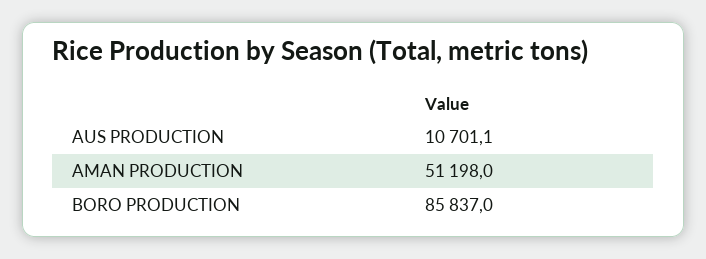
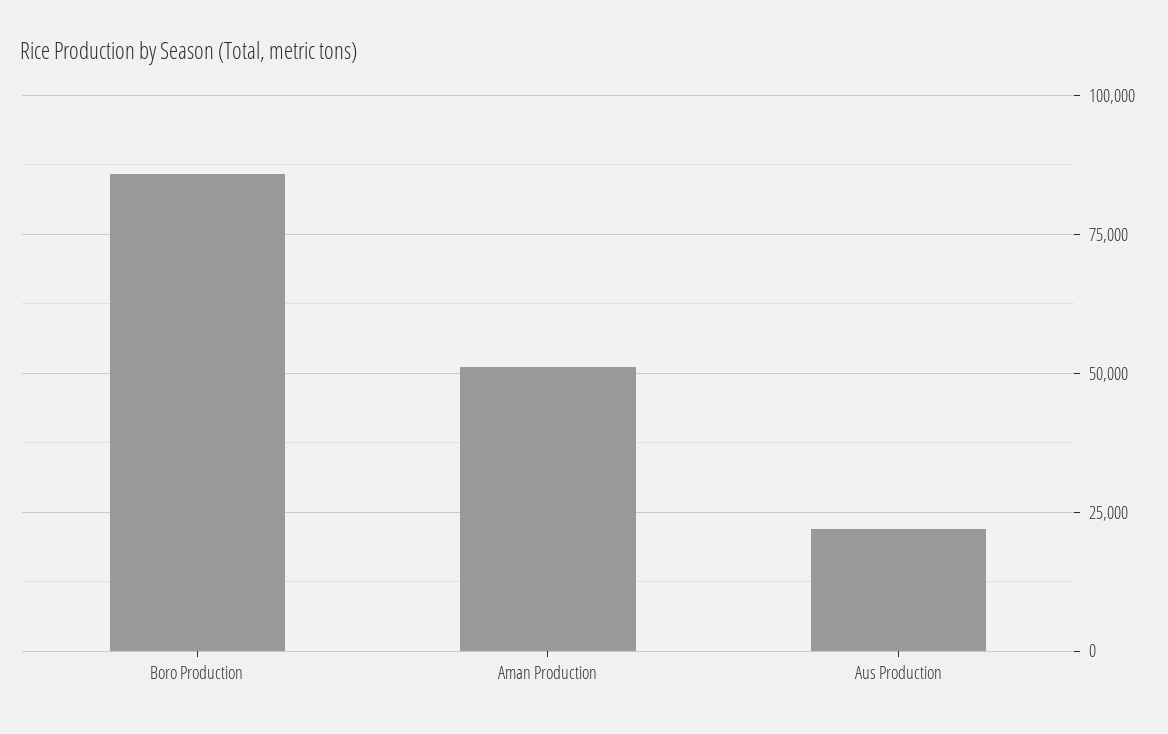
AUS PRODUCTION: 10701.1 -> 22500

